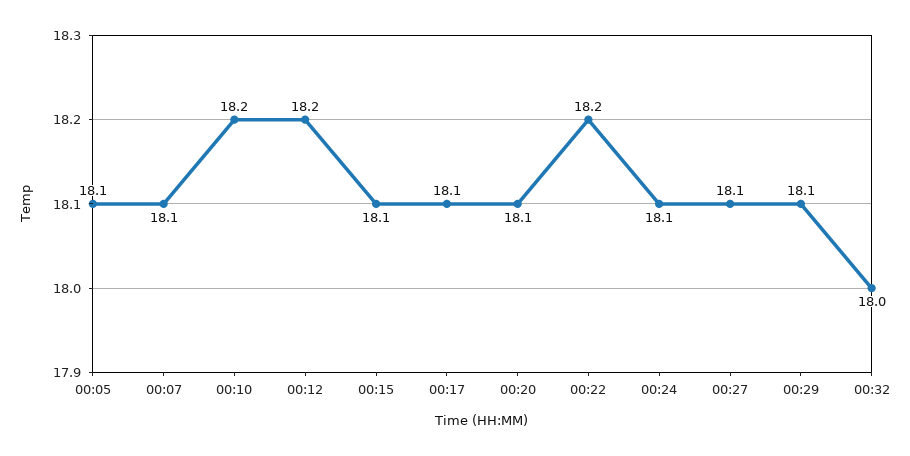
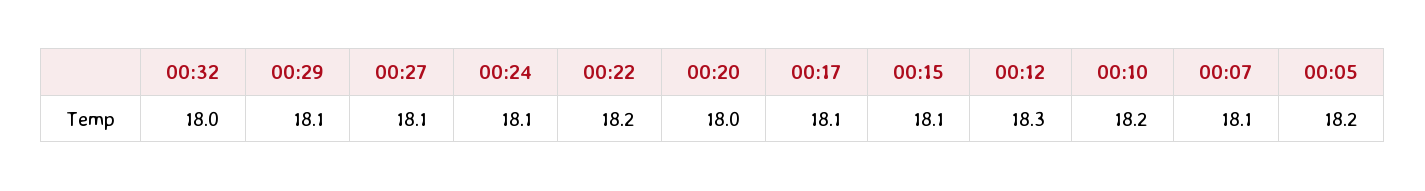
00:05: 18.1 -> 18.2
00:12: 18.2 -> 18.3
00:20: 18.1 -> 18

